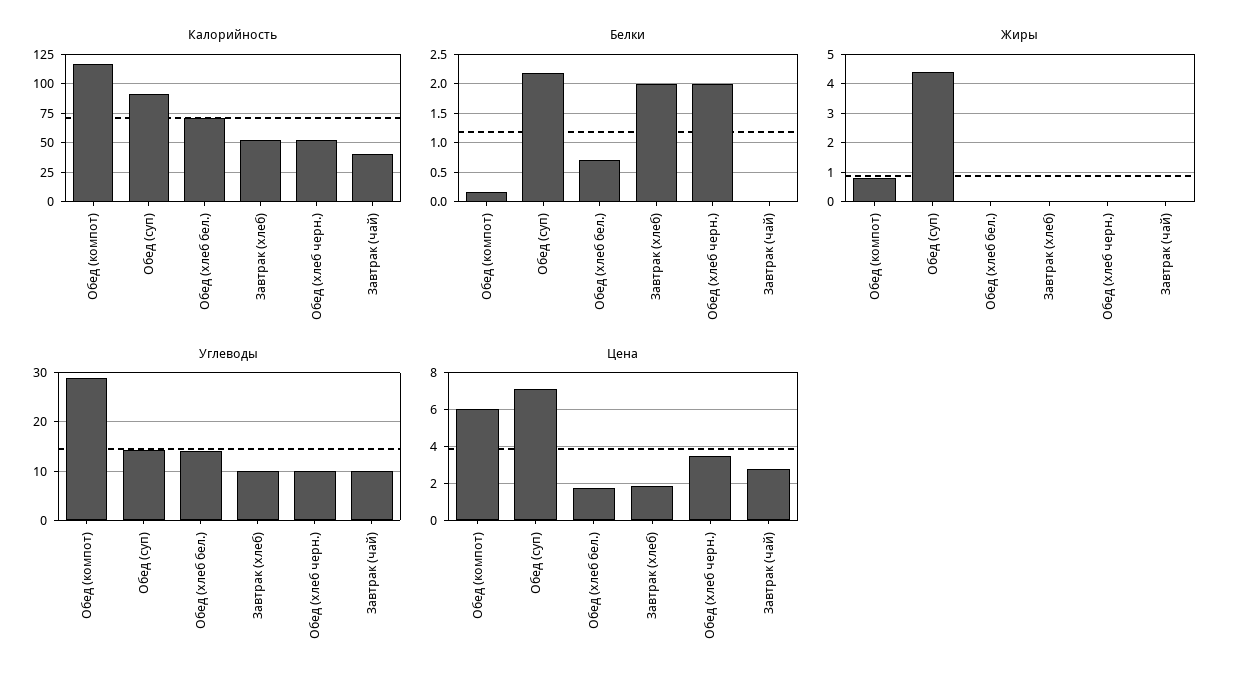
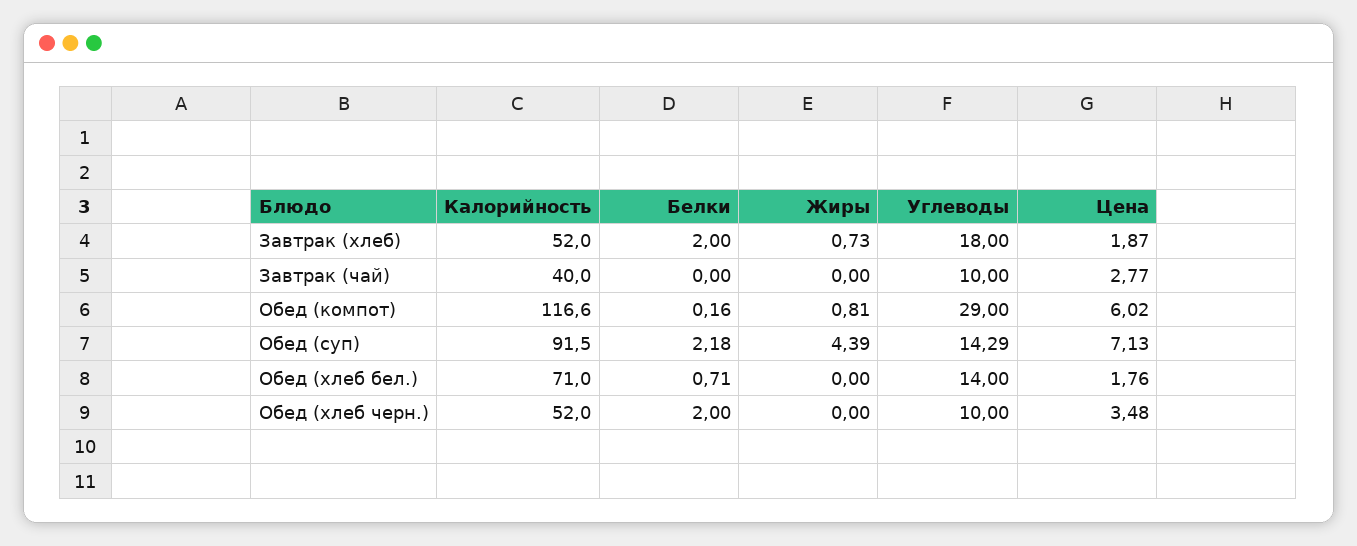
Жиры, Завтрак (хлеб): 0 -> 0.73
Углеводы, Завтрак (хлеб): 10 -> 18

